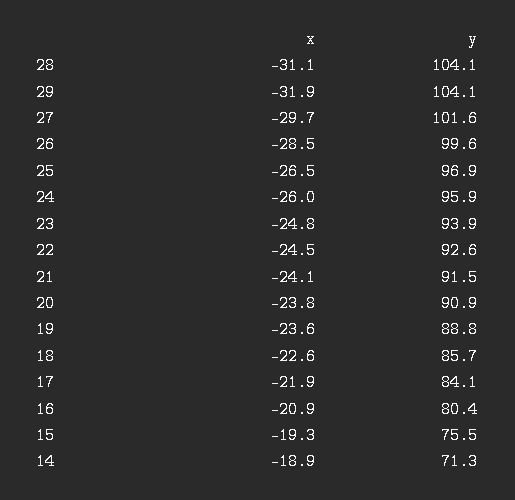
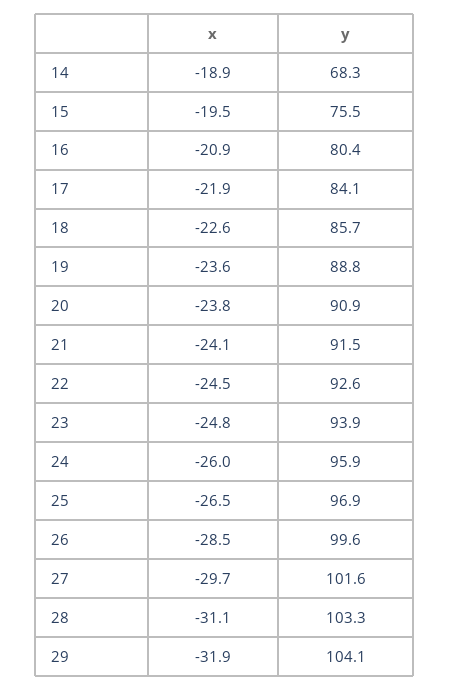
y, 28: 104.1 -> 103.3
x, 15: -19.3 -> -19.5
y, 14: 71.3 -> 68.3

